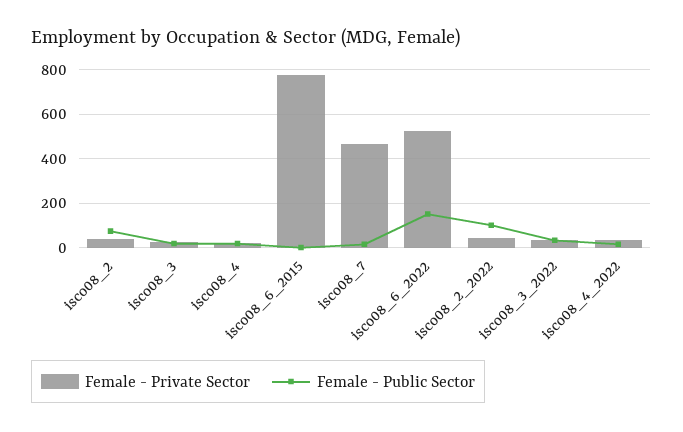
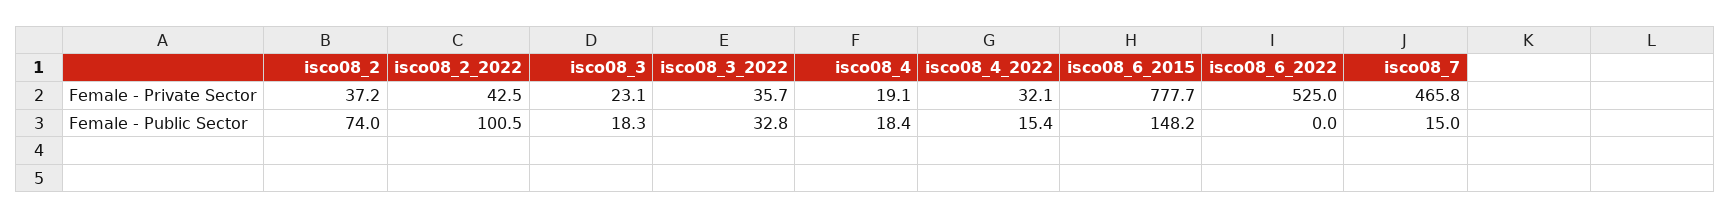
Female - Public Sector, isco08_6_2015: 0 -> 148.2
Female - Public Sector, isco08_6_2022: 150 -> 0

